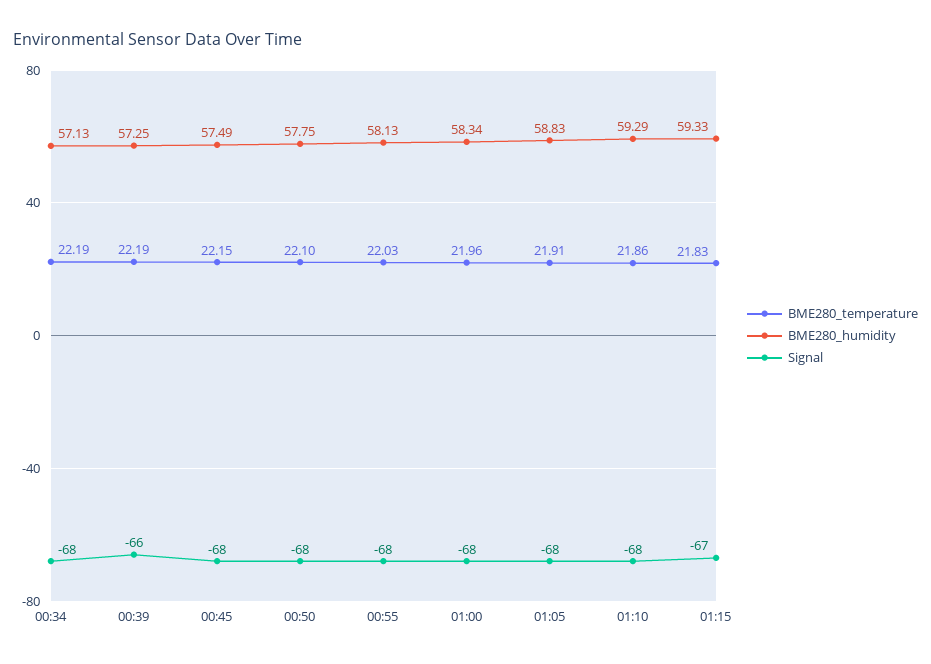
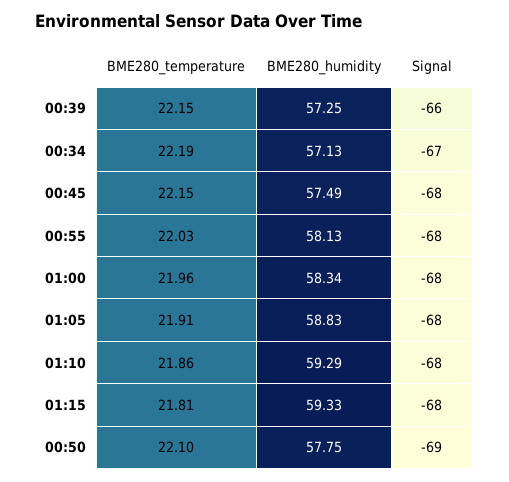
Signal, 00:34: -68 -> -67
BME280_temperature, 00:39: 22.19 -> 22.15
Signal, 00:50: -68 -> -69
BME280_temperature, 01:15: 21.83 -> 21.81
Signal, 01:15: -67 -> -68

